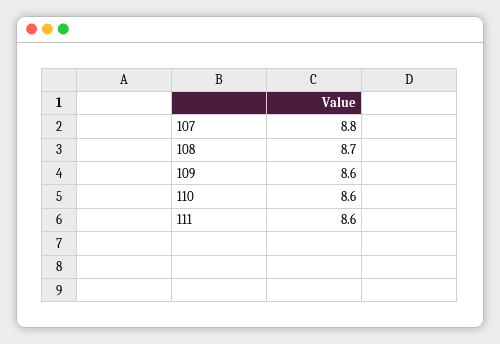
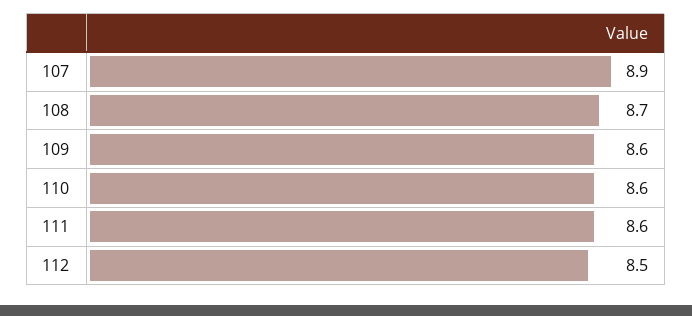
107: 8.8 -> 8.9
112: none -> 8.5

